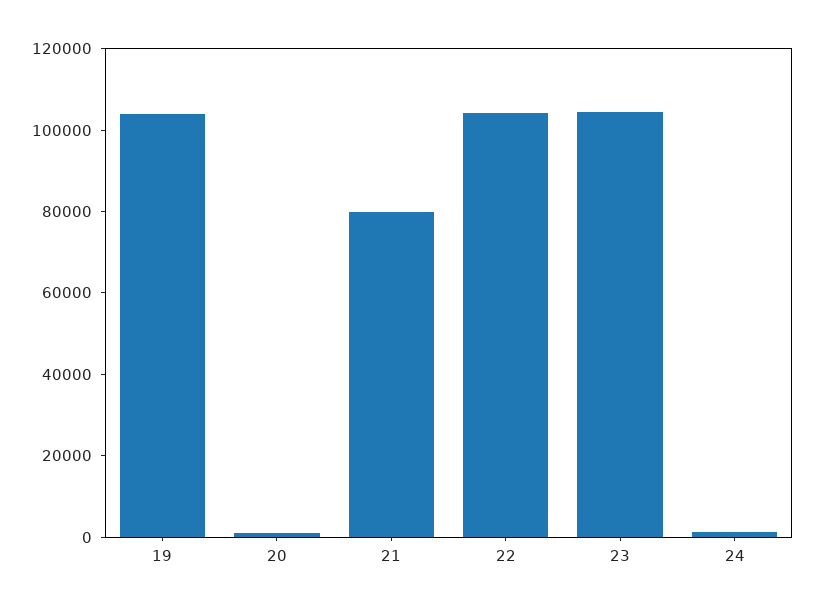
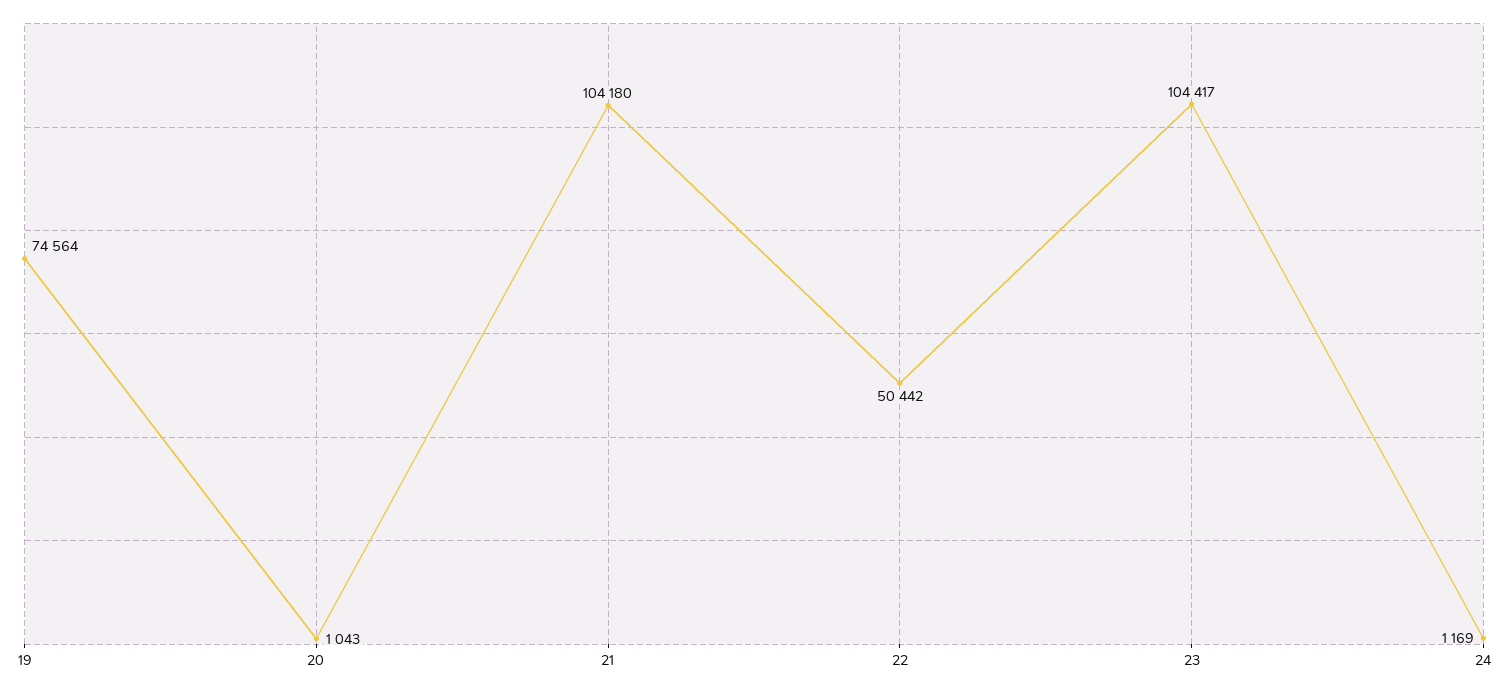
19: 105000 -> 74564
21: 80000 -> 104180
22: 105000 -> 50442

